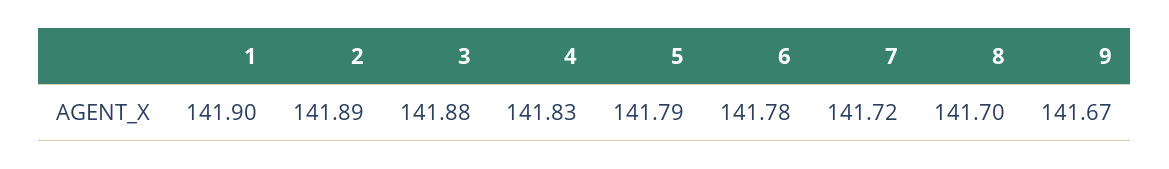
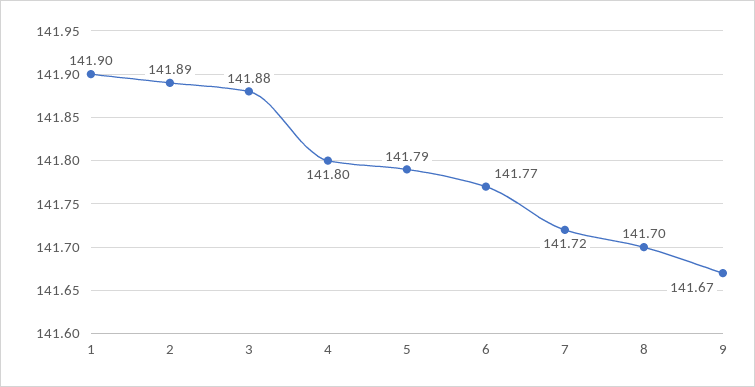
4: 141.83 -> 141.8
6: 141.78 -> 141.77

